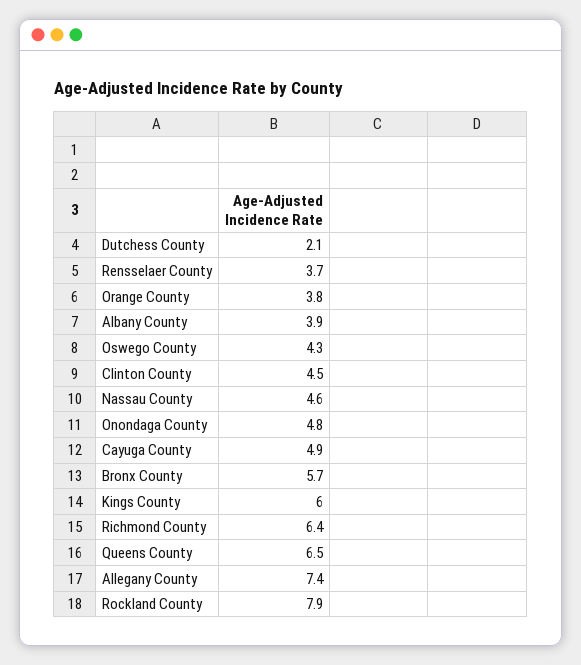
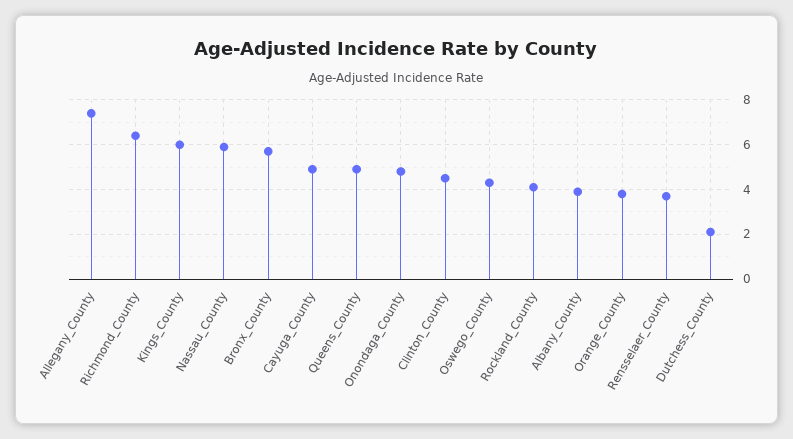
Nassau County: 4.6 -> 6
Queens County: 6.5 -> 5
Rockland County: 7.9 -> 4

